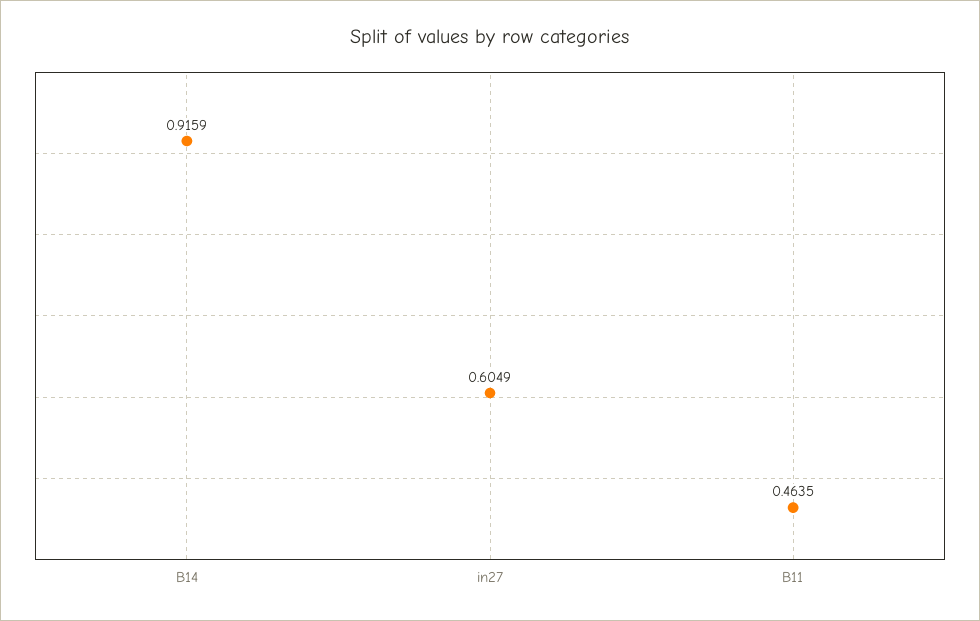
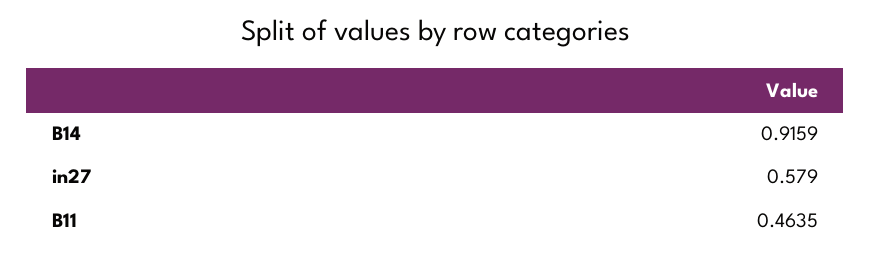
in27: 0.6049 -> 0.579

